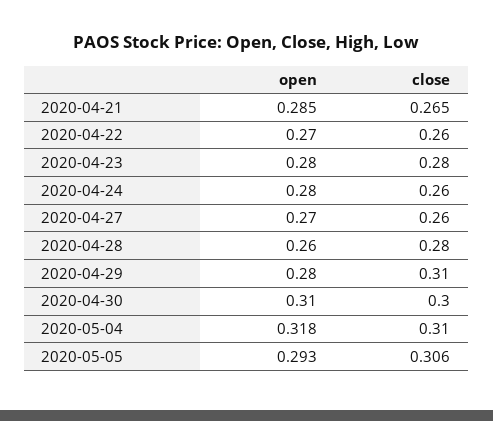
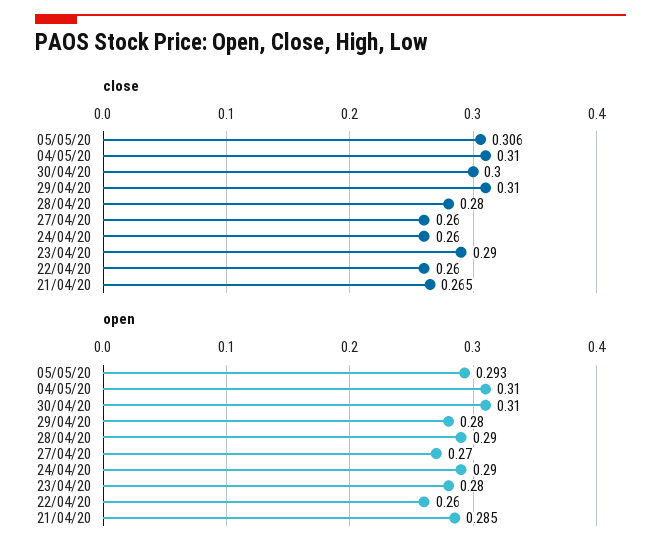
open, 2020-04-22: 0.27 -> 0.26
close, 2020-04-23: 0.28 -> 0.29
open, 2020-04-24: 0.28 -> 0.29
open, 2020-04-28: 0.26 -> 0.29
open, 2020-05-04: 0.318 -> 0.31

